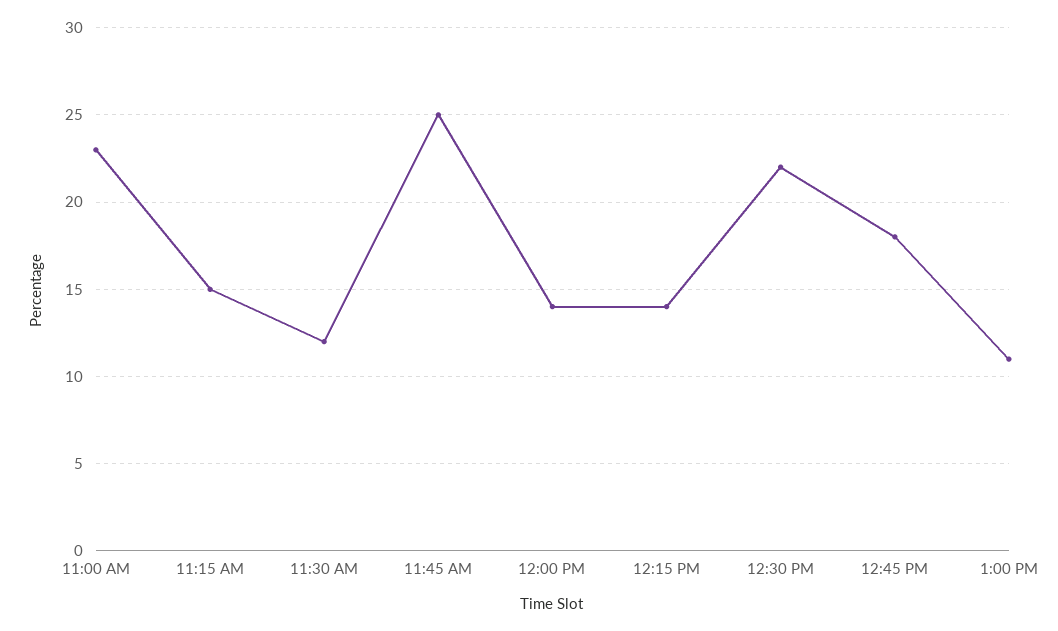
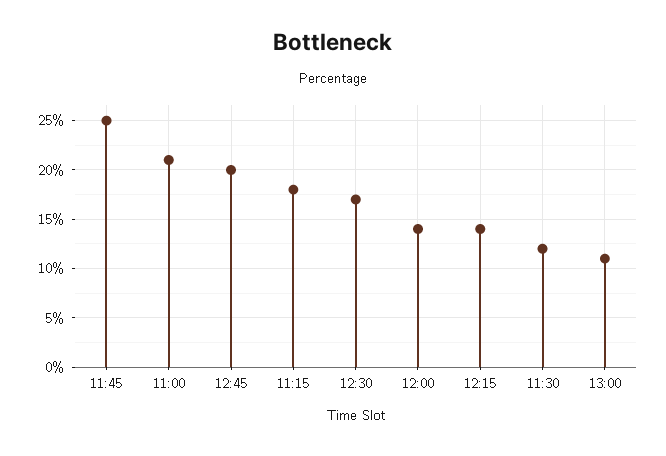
11:00 AM: 23 -> 21
11:15 AM: 15 -> 18
12:30 PM: 22 -> 17
12:45 PM: 18 -> 20

